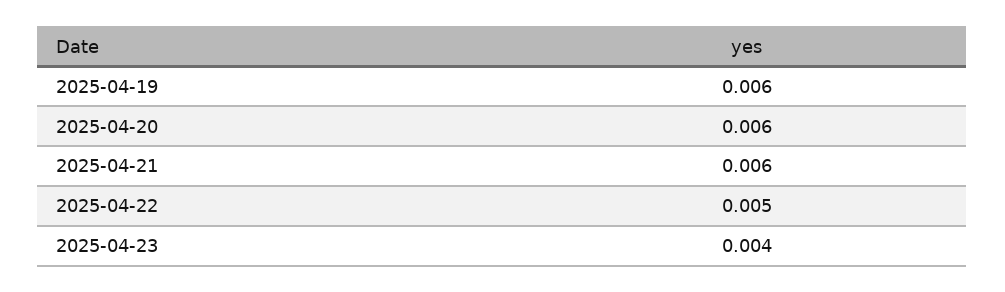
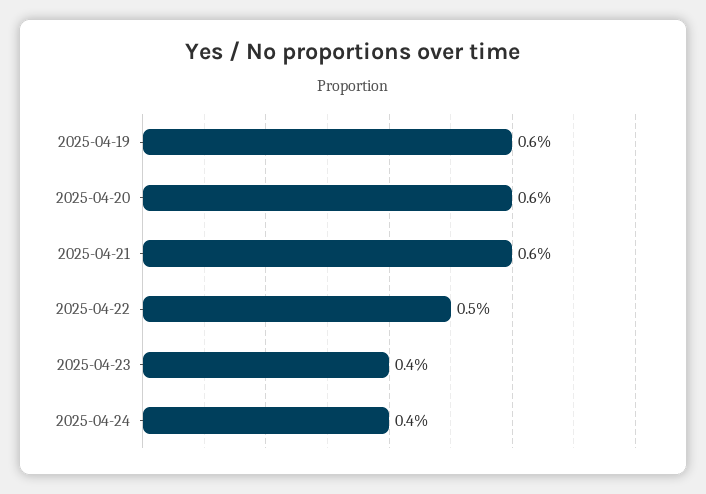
2025-04-24: none -> 0.004

